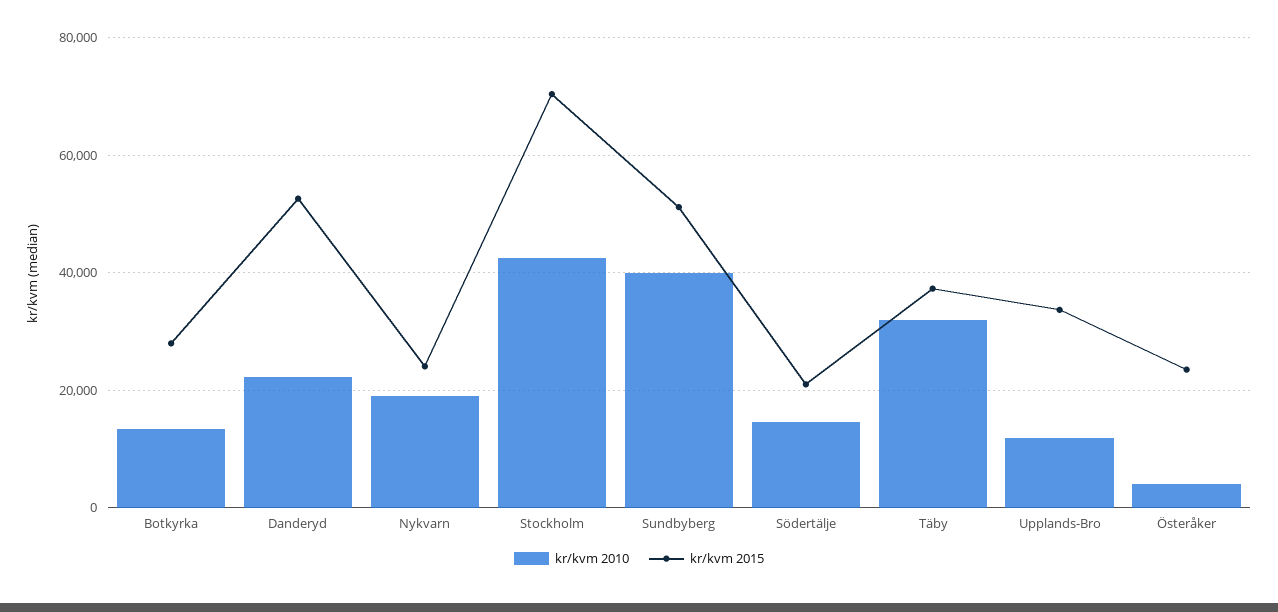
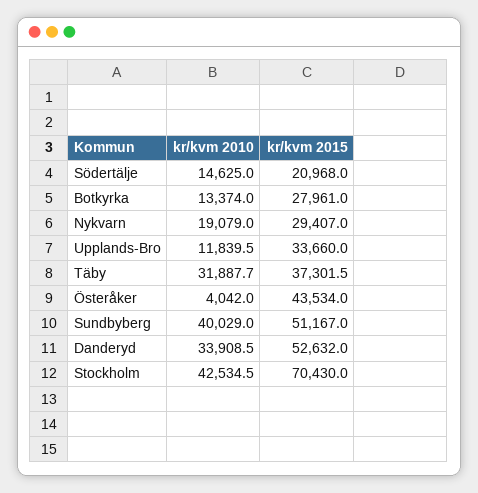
kr/kvm 2010, Danderyd: 22000 -> 33908.5
kr/kvm 2015, Nykvarn: 24000 -> 29407
kr/kvm 2015, Österåker: 24000 -> 43534

